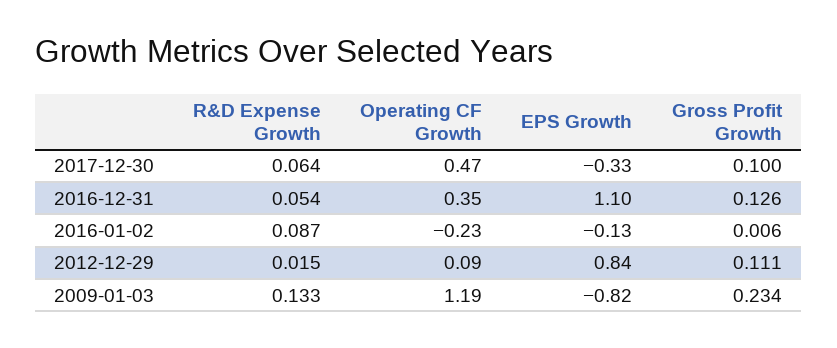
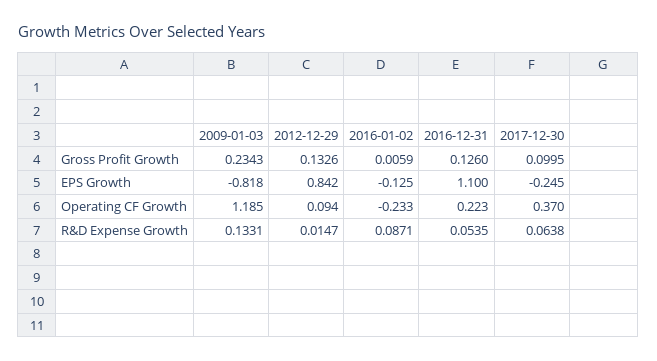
Operating CF Growth, 2017-12-30: 0.47 -> 0.37
EPS Growth, 2017-12-30: -0.33 -> -0.245
Operating CF Growth, 2016-12-31: 0.35 -> 0.223
Gross Profit Growth, 2012-12-29: 0.111 -> 0.1326

